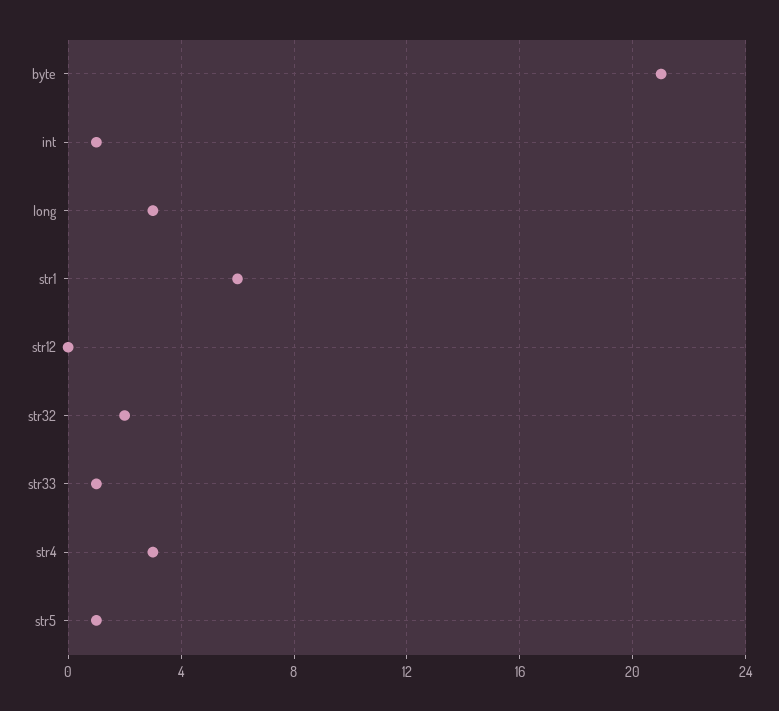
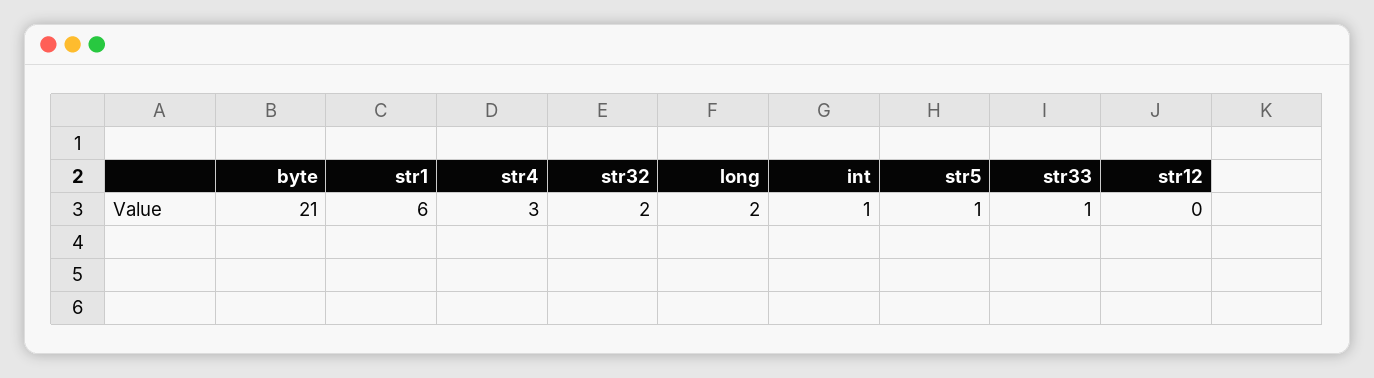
long: 3 -> 2

